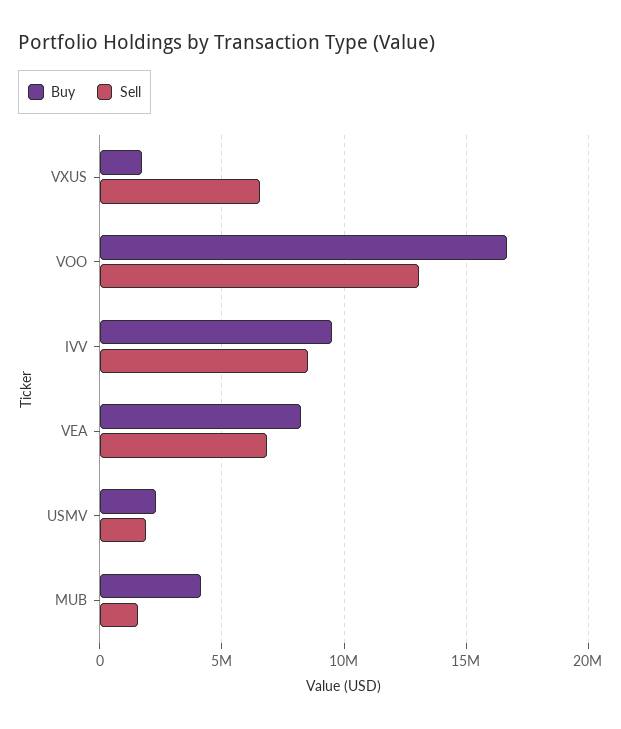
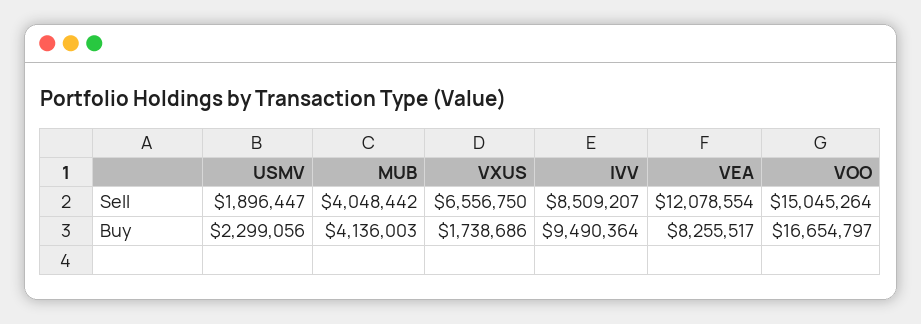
Sell, VOO: 13000000 -> 15045264
Sell, VEA: 7000000 -> 12078554
Sell, MUB: 1500000 -> 4048442

